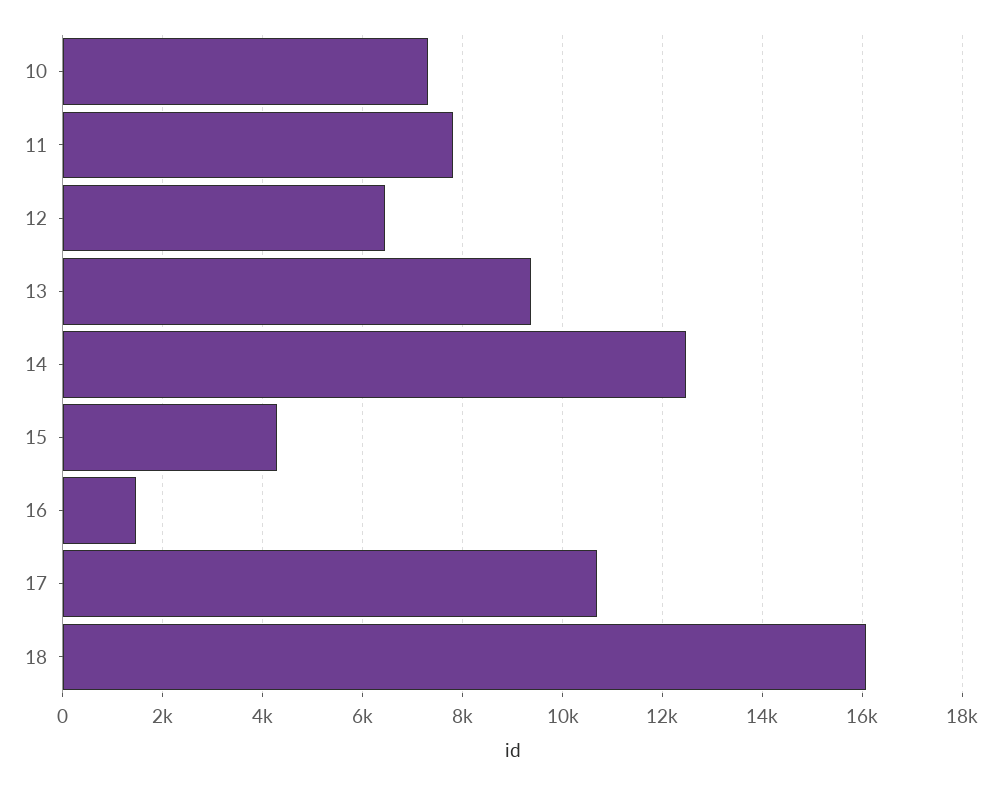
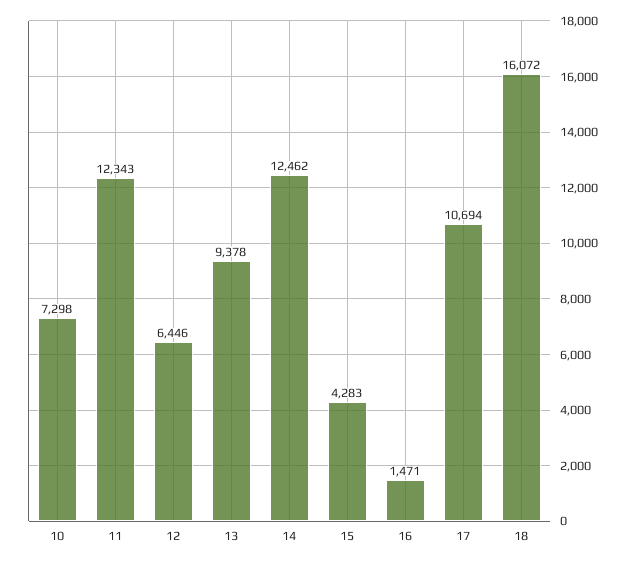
11: 7800 -> 12343

